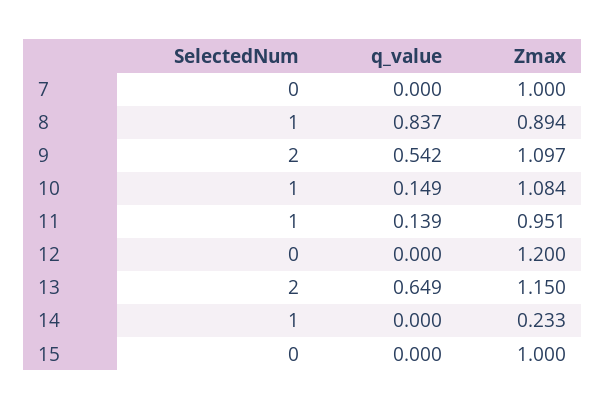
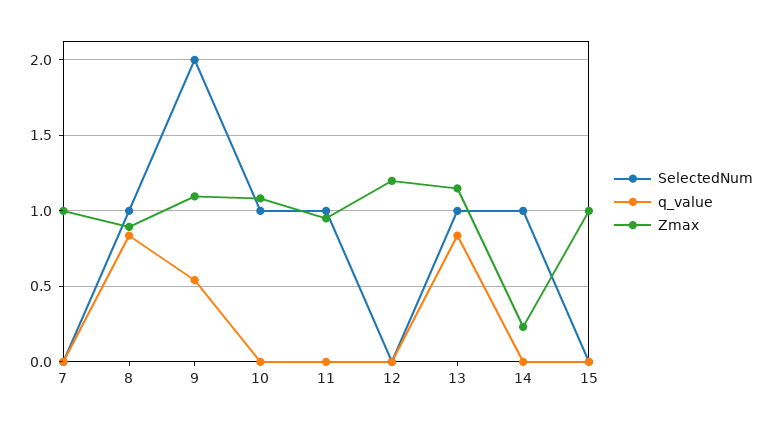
q_value, 10: 0.149 -> 0
q_value, 11: 0.139 -> 0
SelectedNum, 13: 2 -> 1
q_value, 13: 0.649 -> 0.85

